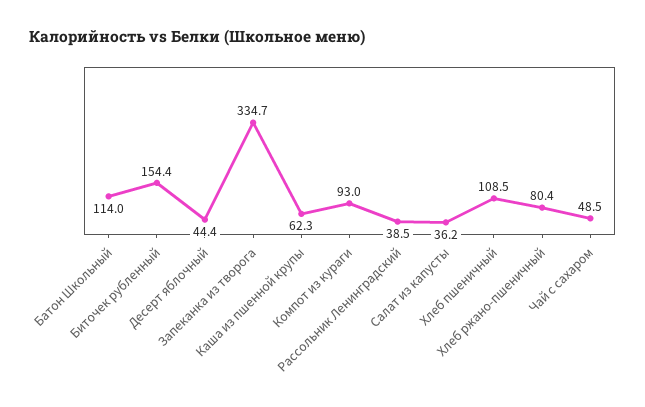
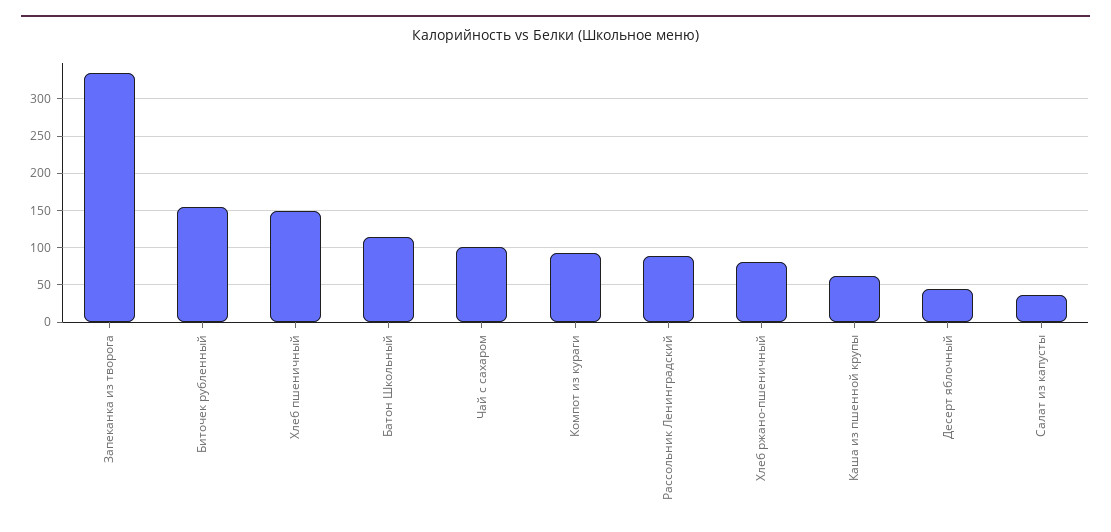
Рассольник Ленинградский: 38.5 -> 90
Хлеб пшеничный: 108.5 -> 150
Чай с сахаром: 48.5 -> 100

